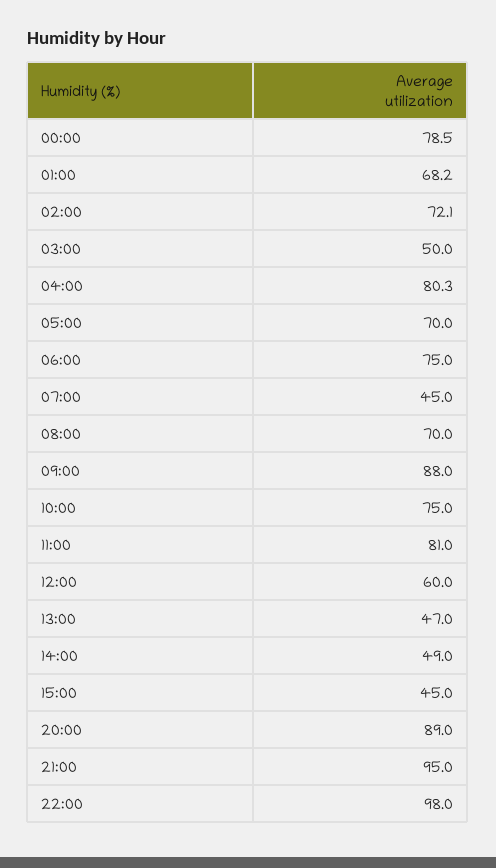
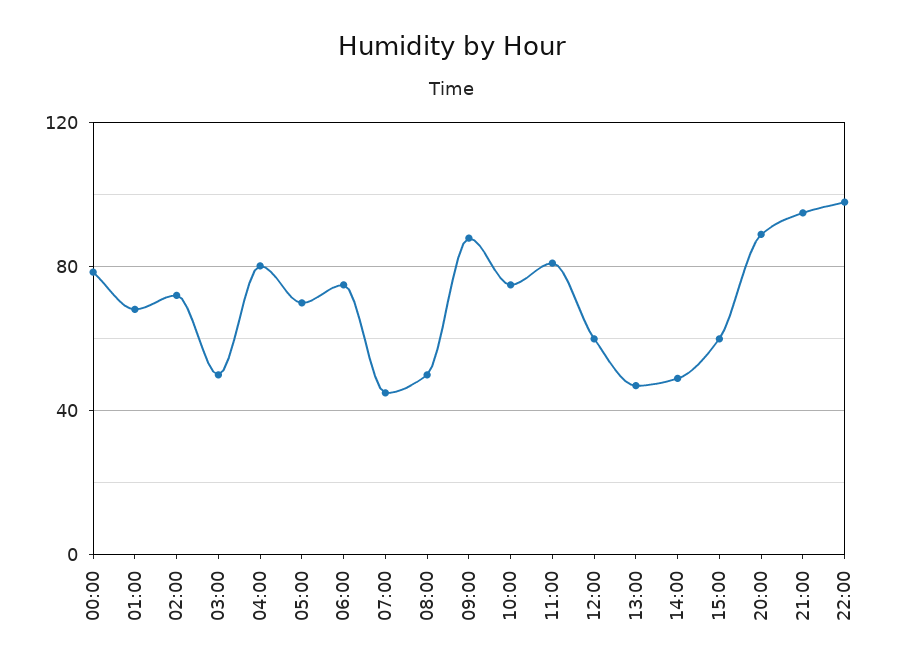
08:00: 70 -> 50
15:00: 45 -> 60

